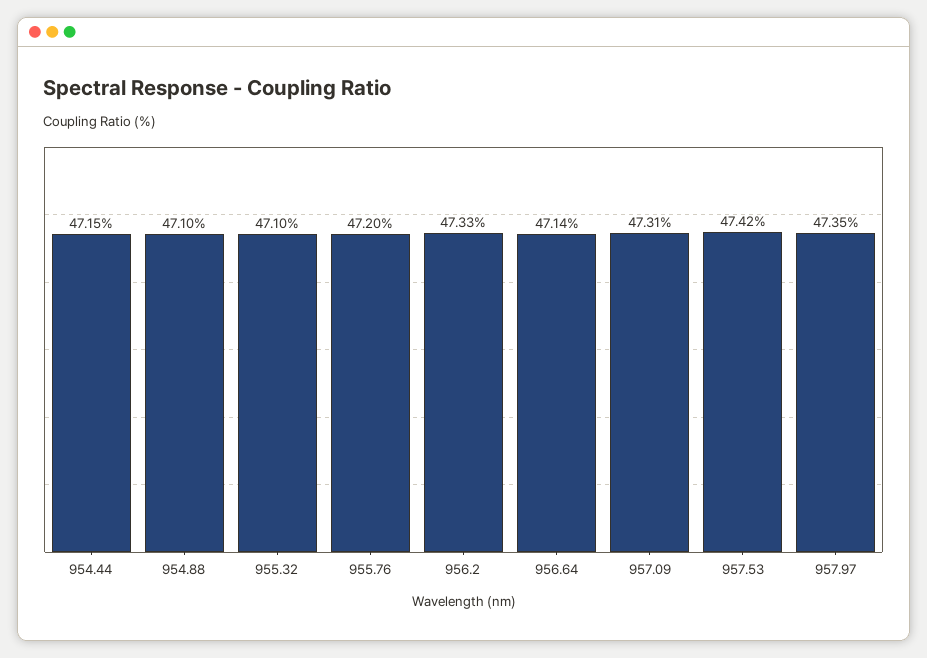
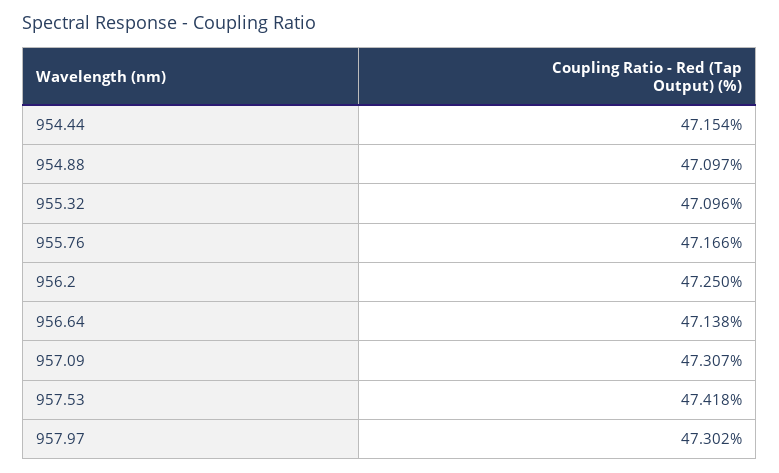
955.76: 47.2 -> 47.166
956.2: 47.33 -> 47.25
957.97: 47.35 -> 47.302

